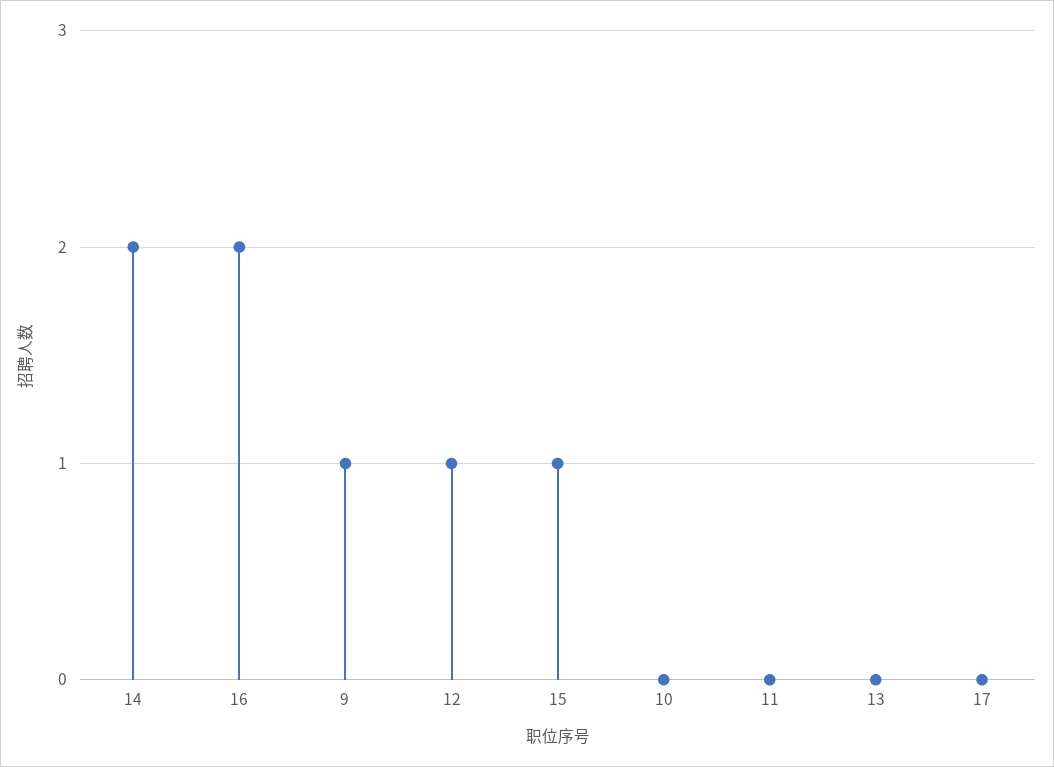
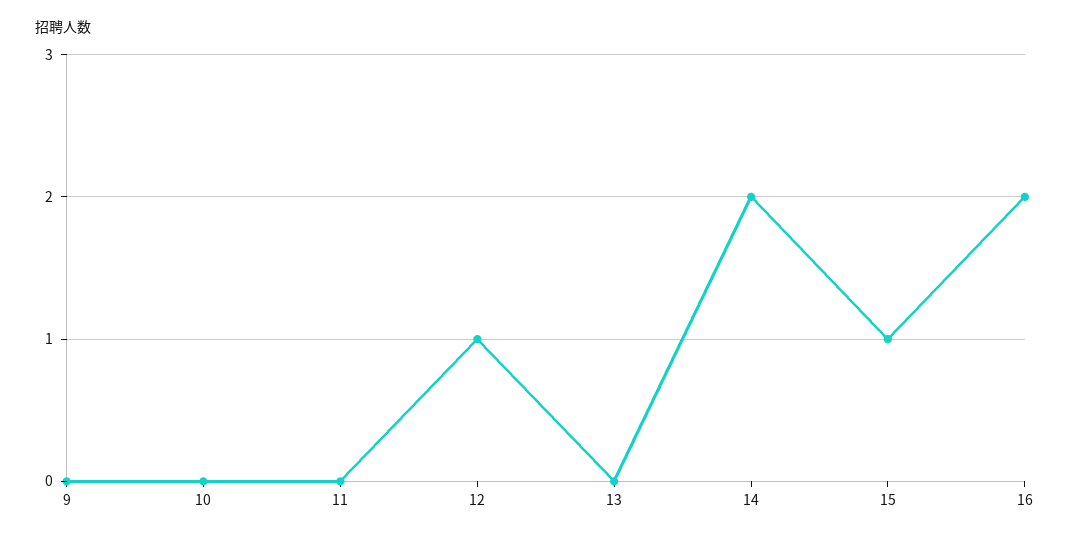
9: 1 -> 0
17: 0 -> none

